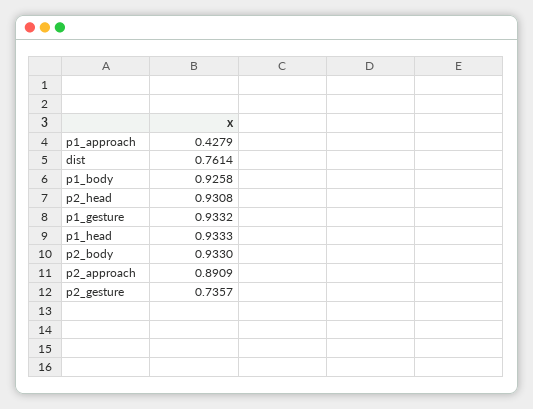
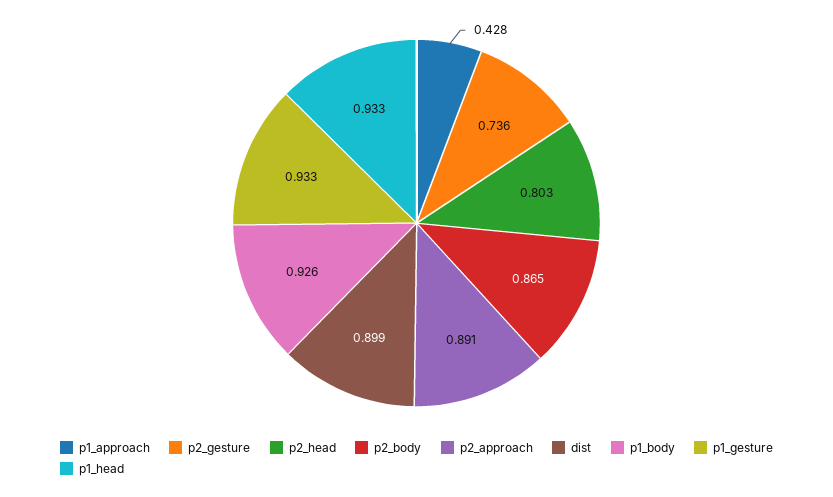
dist: 0.7614 -> 0.899
p2_head: 0.9308 -> 0.803
p2_body: 0.933 -> 0.865

